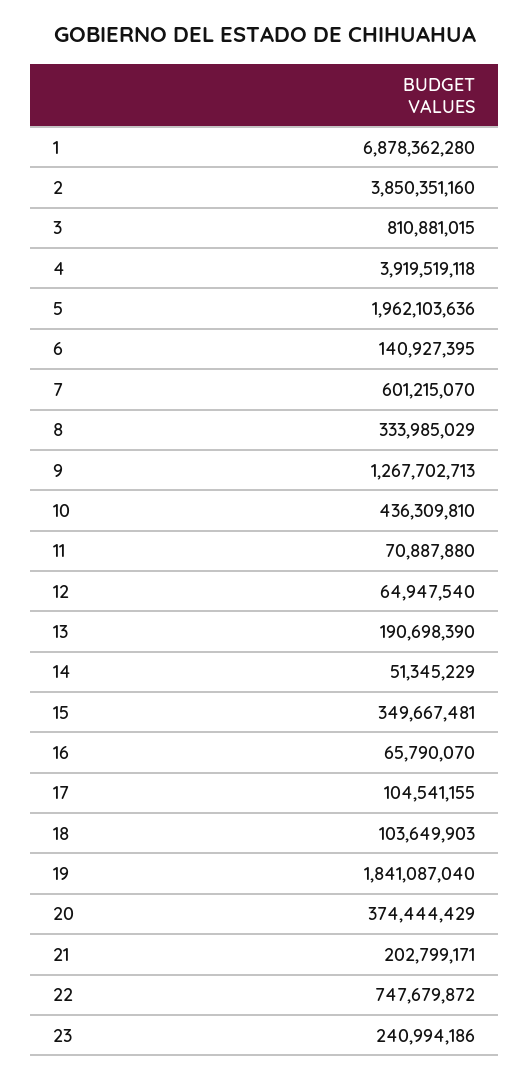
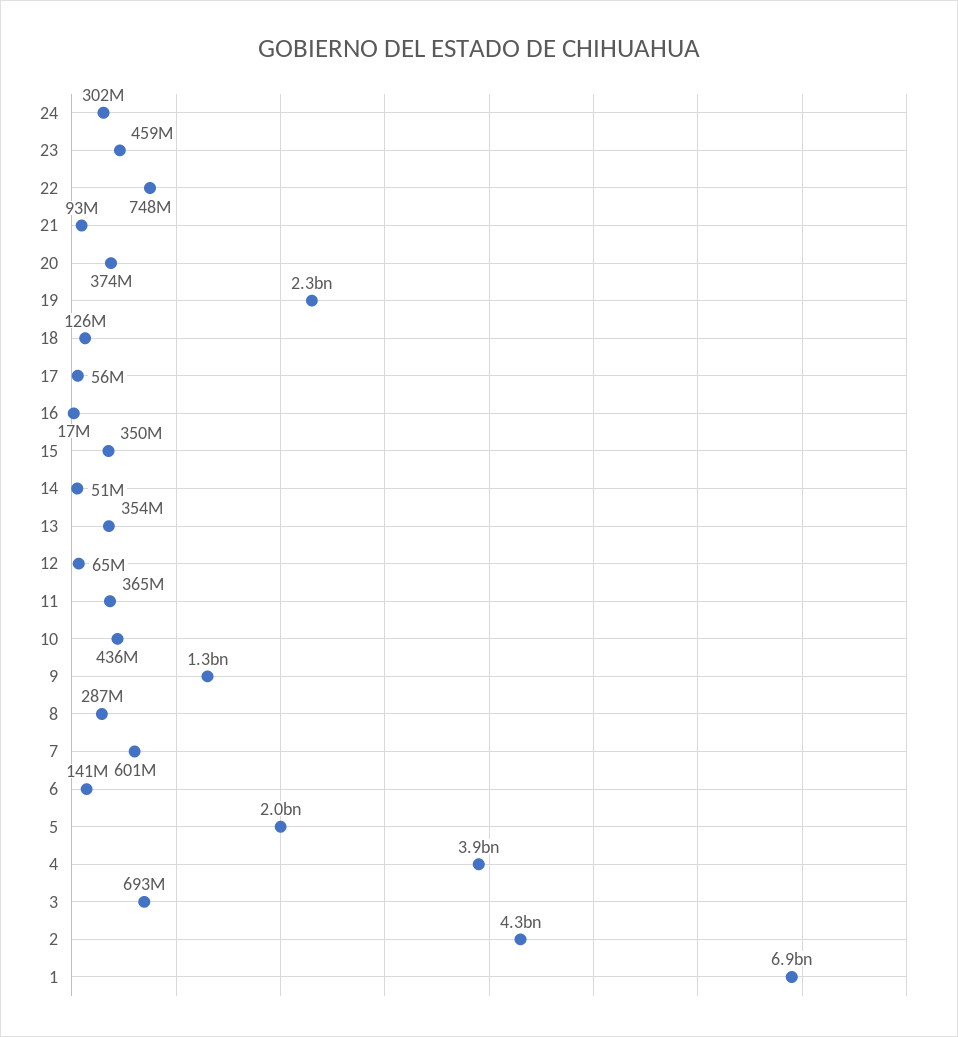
2: 3850351160 -> 4300000000
3: 810881015 -> 693000000
8: 333985029 -> 287000000
11: 70887880 -> 365000000
13: 190698390 -> 354000000
16: 65790070 -> 17000000
17: 104541155 -> 56000000
18: 103649903 -> 126000000
19: 1841087040 -> 2300000000
21: 202799171 -> 93000000
23: 240994186 -> 459000000
24: none -> 302000000

